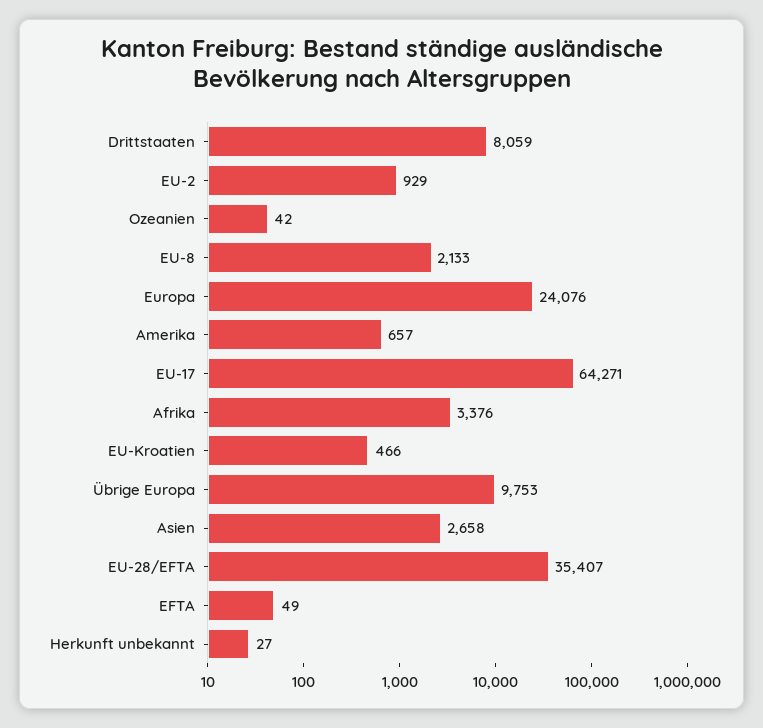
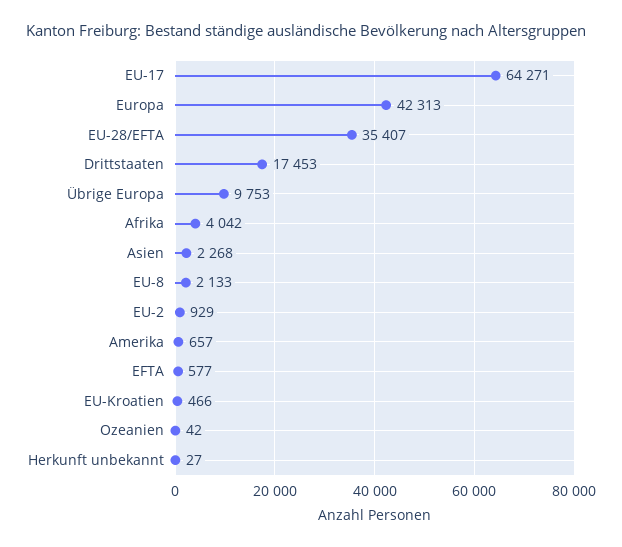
Drittstaaten: 8059 -> 17453
Europa: 24076 -> 42313
Afrika: 3376 -> 4042
Asien: 2658 -> 2268
EFTA: 49 -> 577

